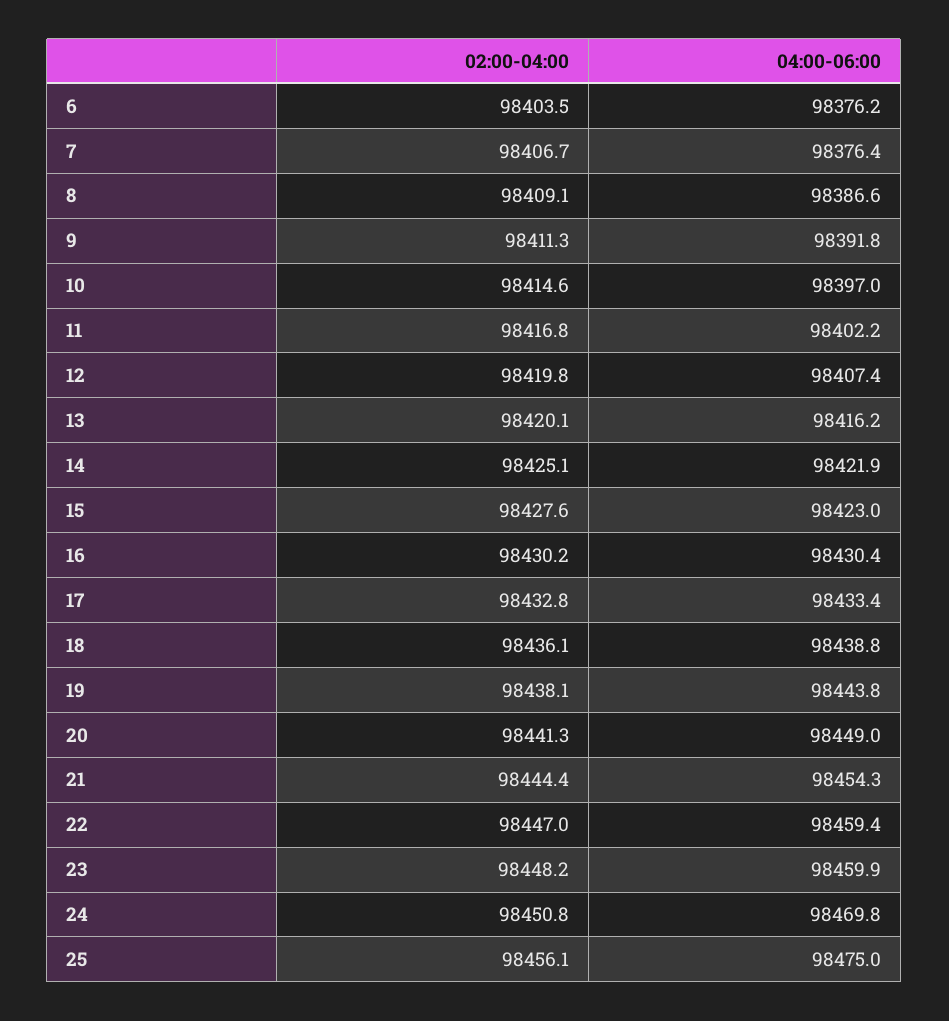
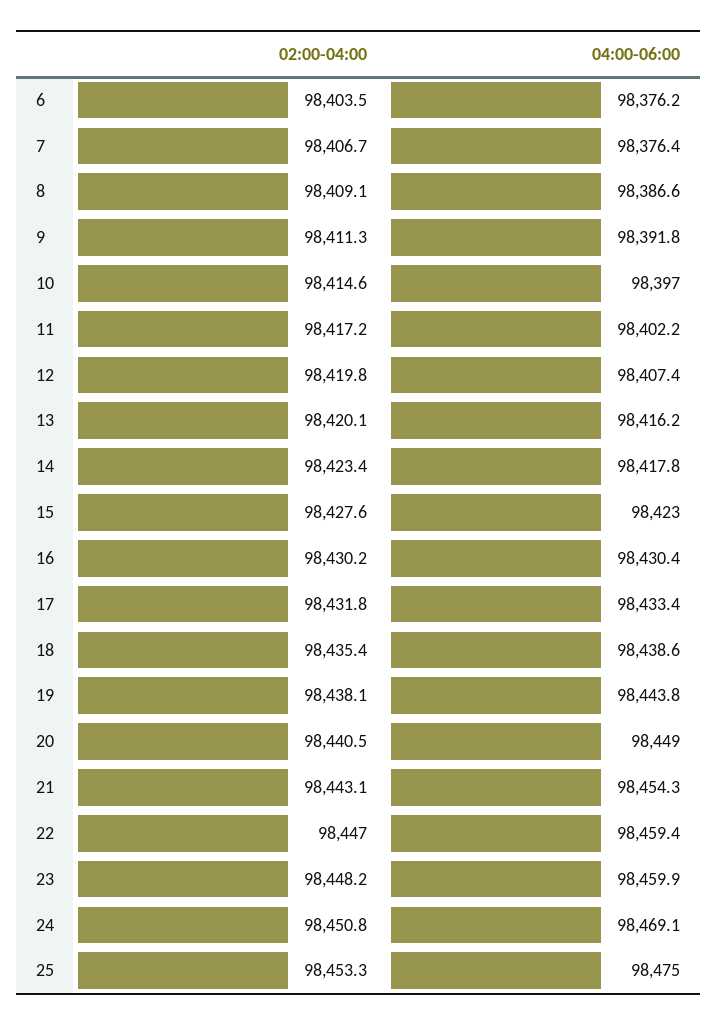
02:00-04:00, 11: 98416.8 -> 98417.2
02:00-04:00, 14: 98425.1 -> 98423.4
04:00-06:00, 14: 98421.9 -> 98417.8
02:00-04:00, 17: 98432.8 -> 98431.8
02:00-04:00, 18: 98436.1 -> 98435.4
04:00-06:00, 18: 98438.8 -> 98438.6
02:00-04:00, 20: 98441.3 -> 98440.5
02:00-04:00, 21: 98444.4 -> 98443.1
04:00-06:00, 24: 98469.8 -> 98469.1
02:00-04:00, 25: 98456.1 -> 98453.3

